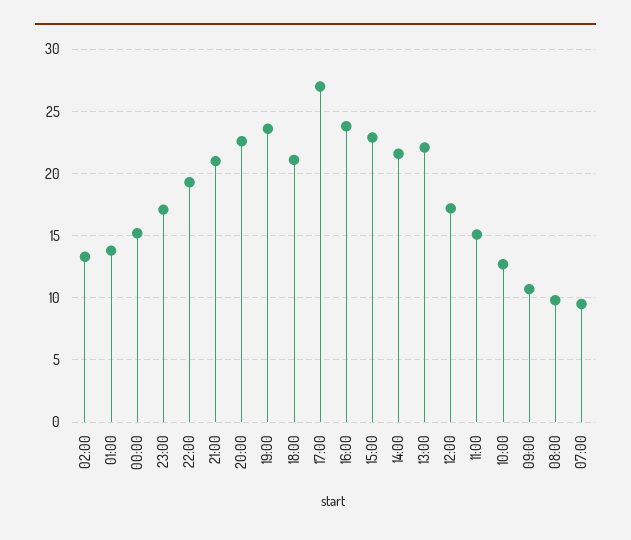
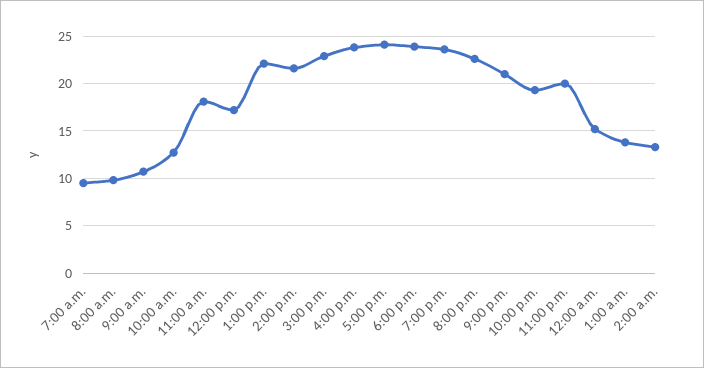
23:00: 17 -> 20
18:00: 21 -> 24
17:00: 27 -> 24
11:00: 15 -> 18

